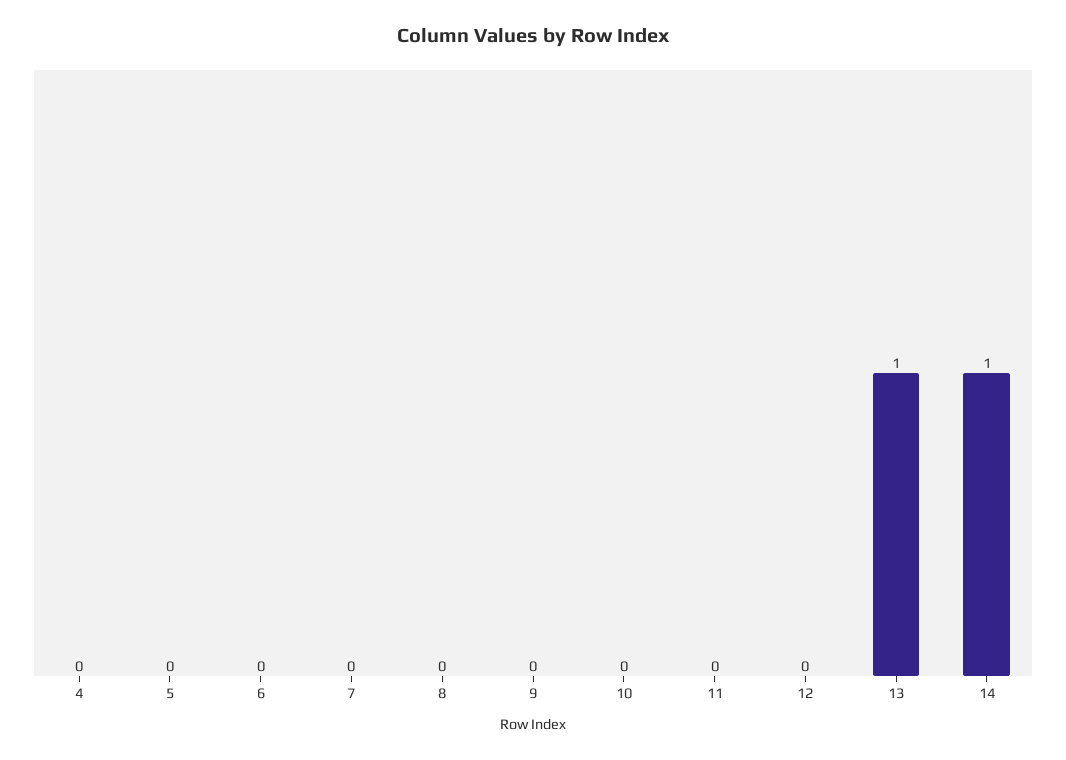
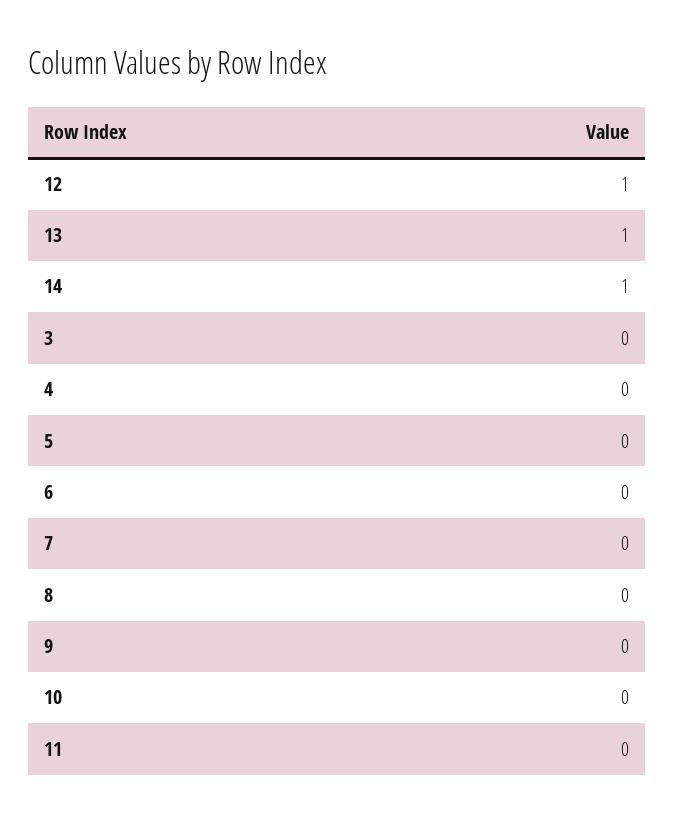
12: 0 -> 1
3: none -> 0

